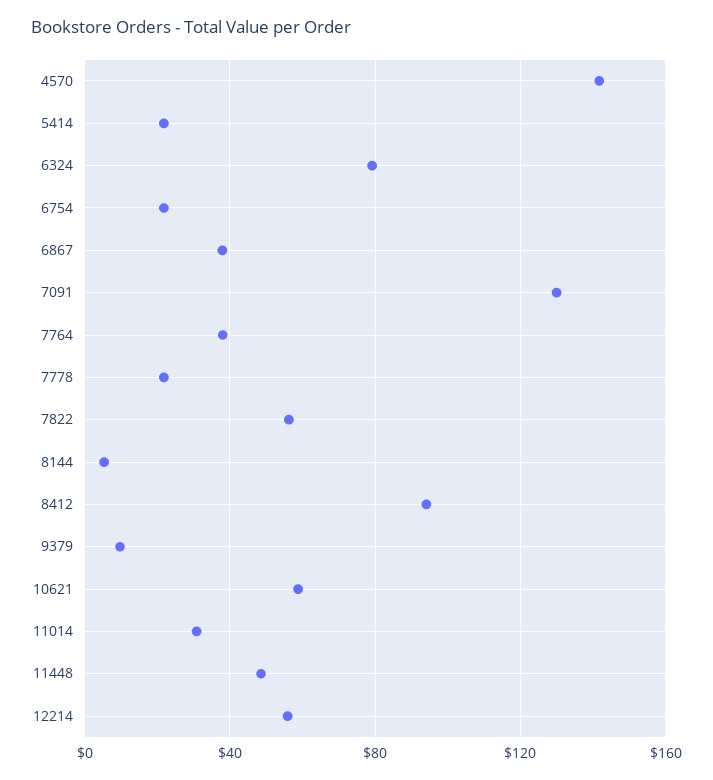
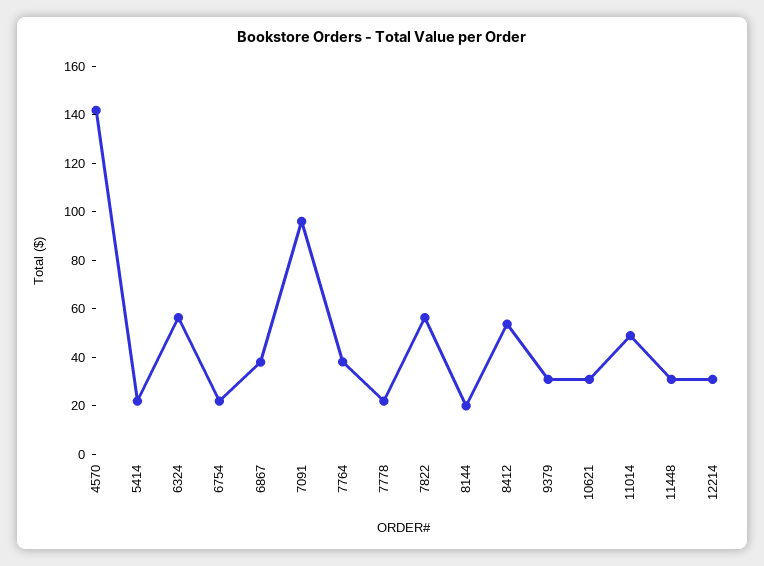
6324: 80 -> 55
7091: 130 -> 95
8144: 5 -> 20
8412: 95 -> 55
9379: 10 -> 30
10621: 60 -> 30
11014: 30 -> 50
11448: 50 -> 30
12214: 55 -> 30

